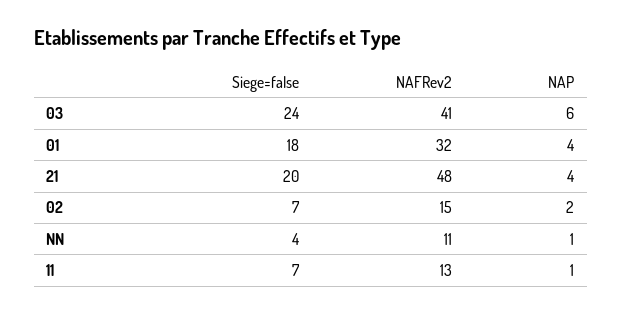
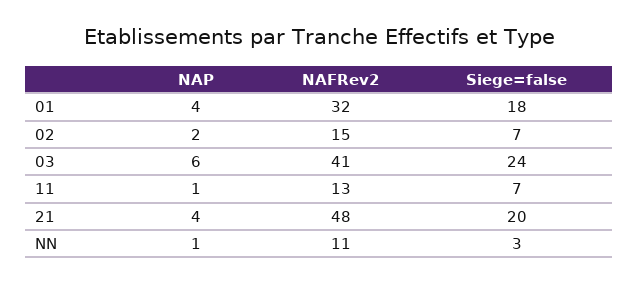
Siege=false, NN: 4 -> 3

